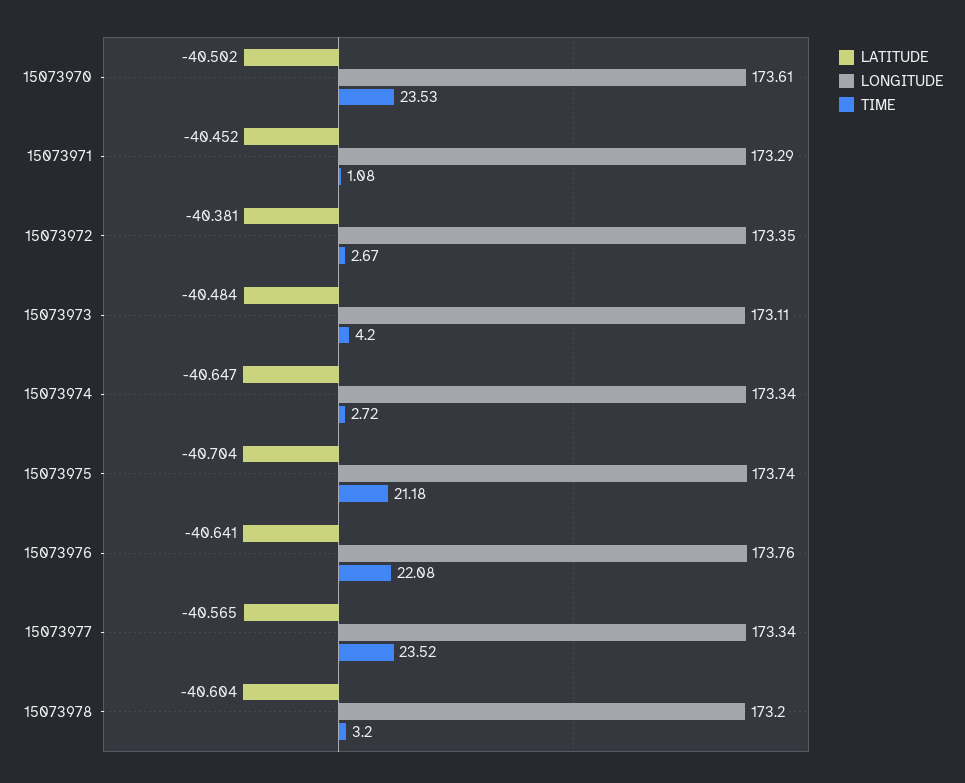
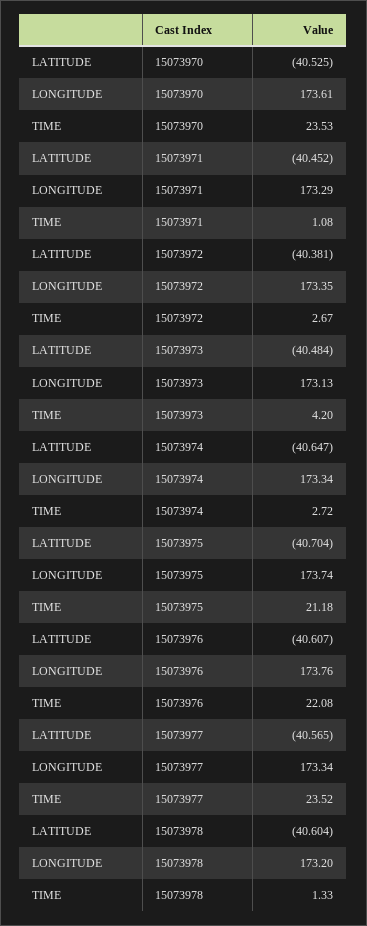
LATITUDE, 15073970: -40.502 -> -40.525
LONGITUDE, 15073973: 173.11 -> 173.13
LATITUDE, 15073976: -40.641 -> -40.607
TIME, 15073978: 3.2 -> 1.33

